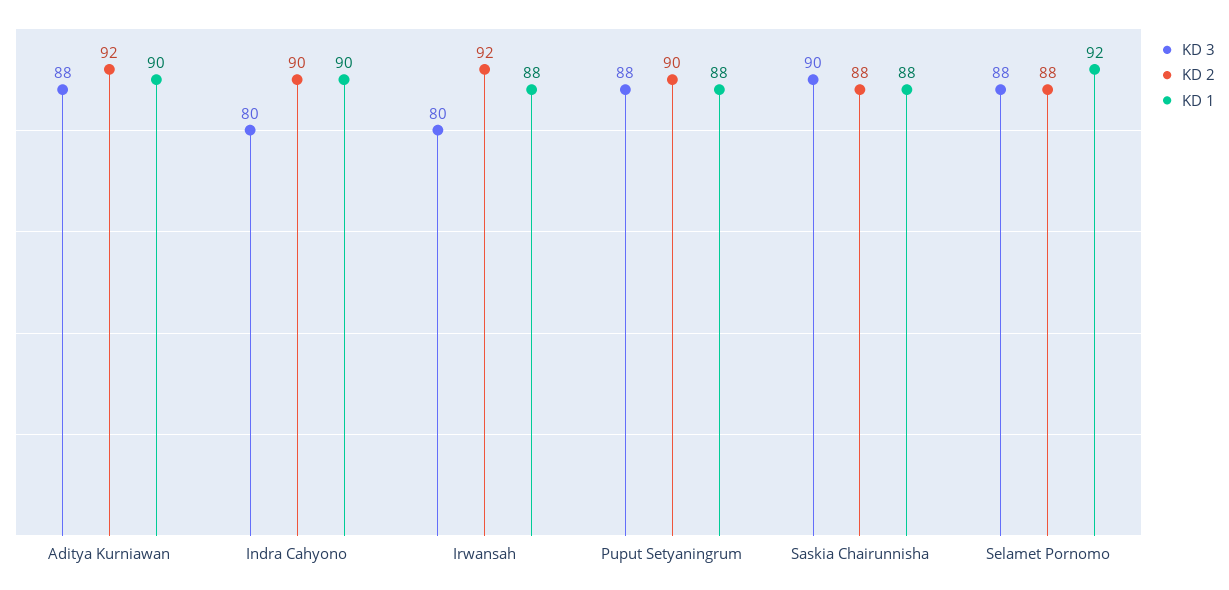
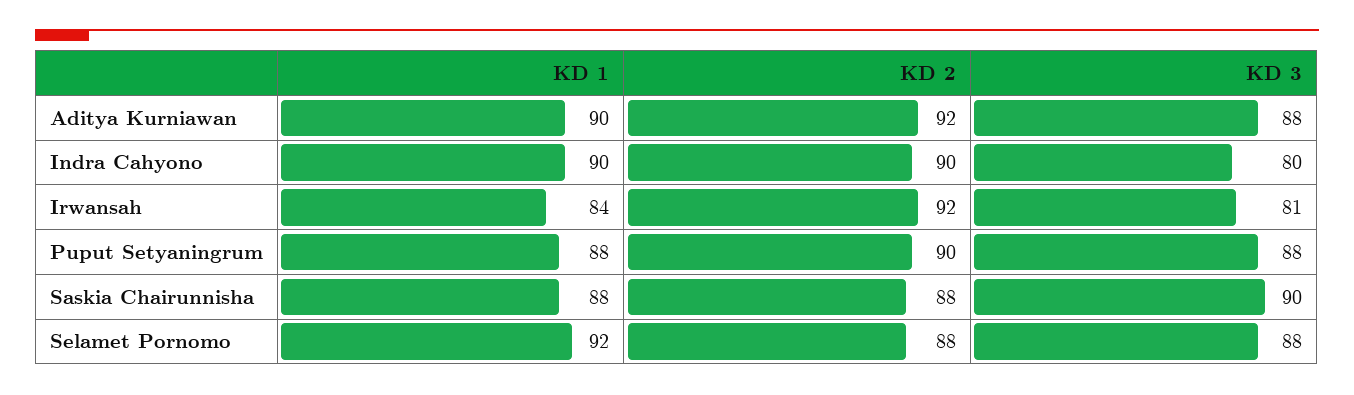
KD 3, Irwansah: 80 -> 81
KD 1, Irwansah: 88 -> 84

